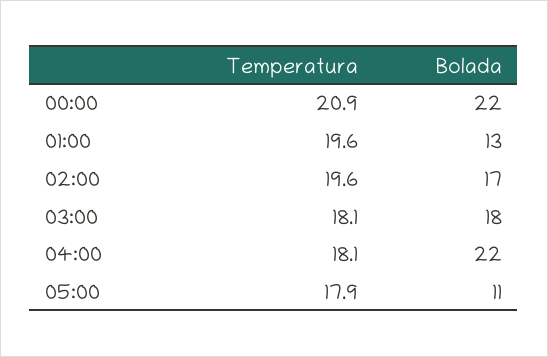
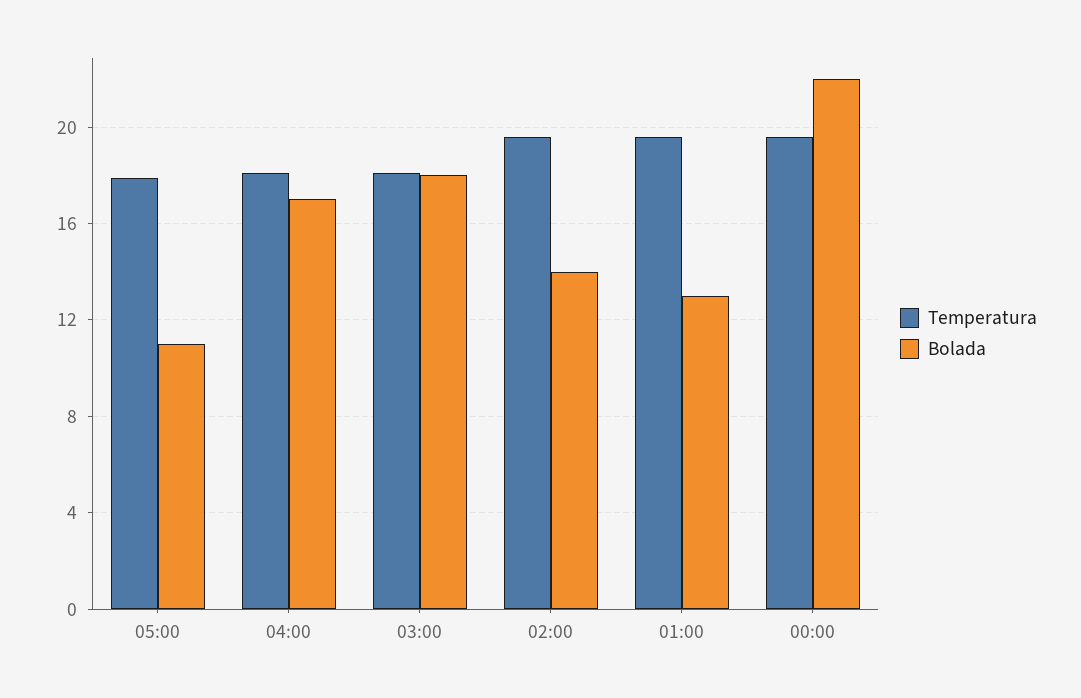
Temperatura, 00:00: 20.9 -> 19.5
Bolada, 02:00: 17 -> 14
Bolada, 04:00: 22 -> 17

